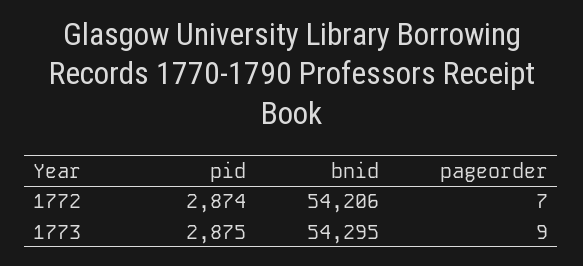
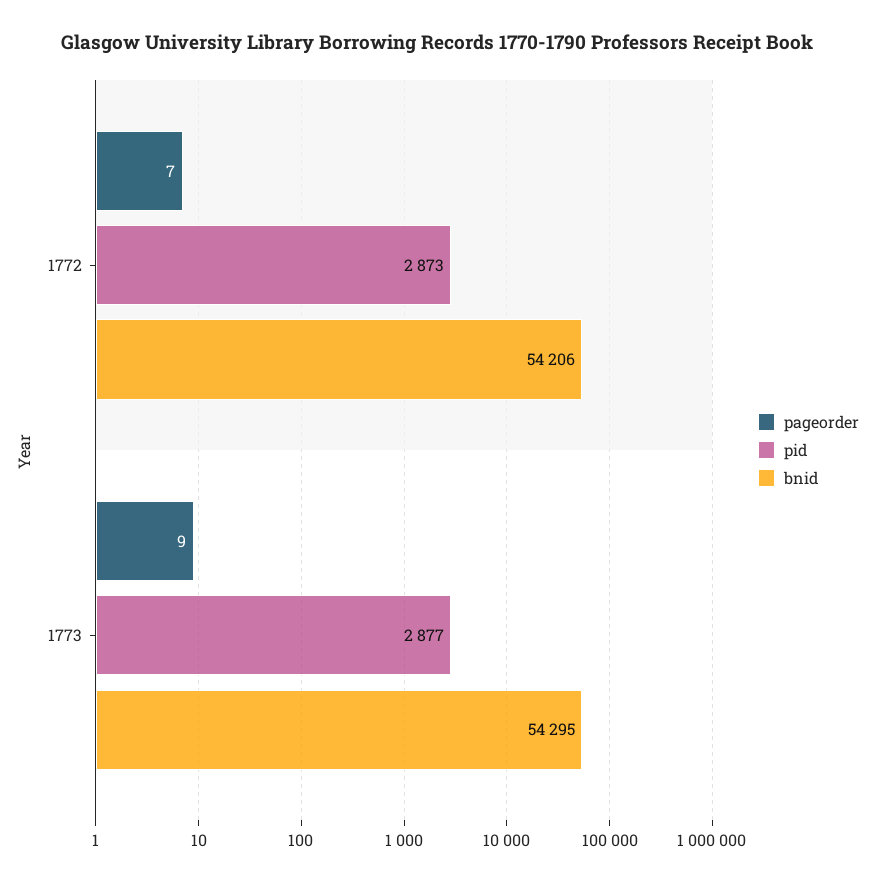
pid, 1772: 2874 -> 2873
pid, 1773: 2875 -> 2877

